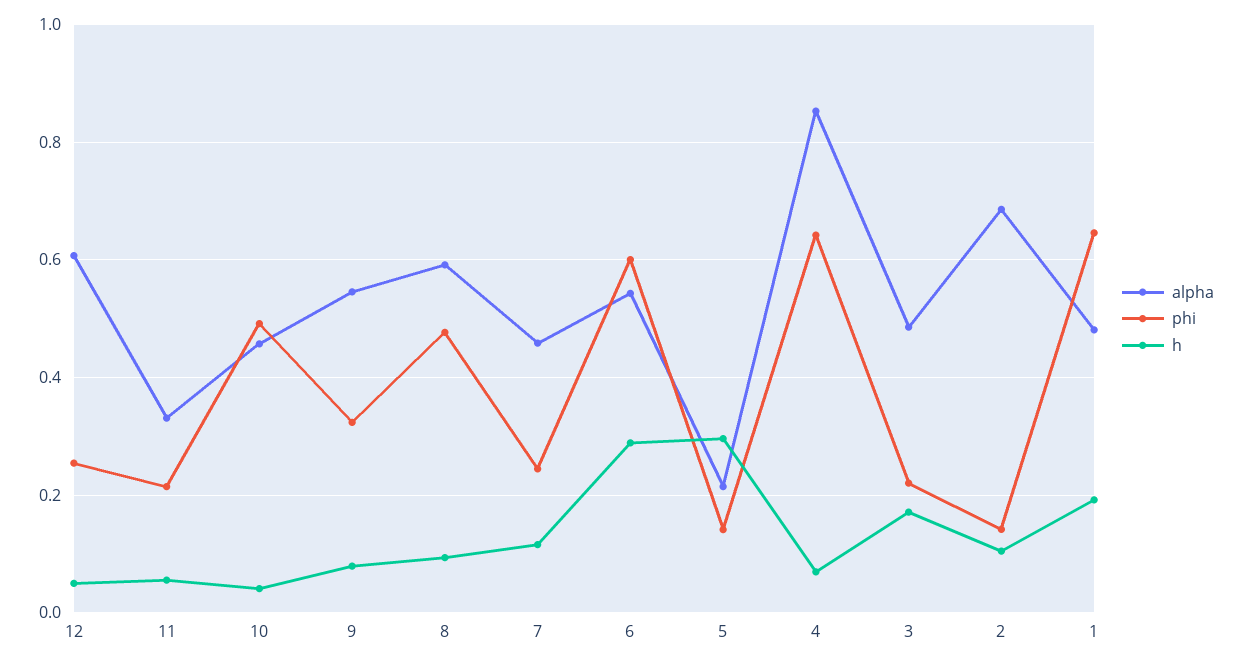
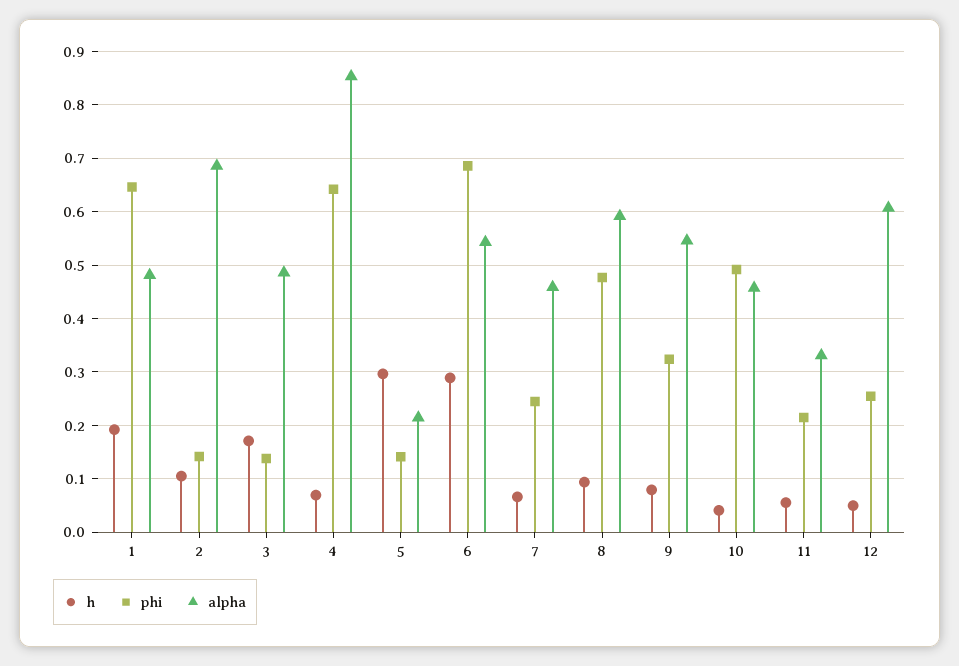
h, 7: 0.12 -> 0.06
phi, 6: 0.6 -> 0.68
phi, 3: 0.22 -> 0.14

